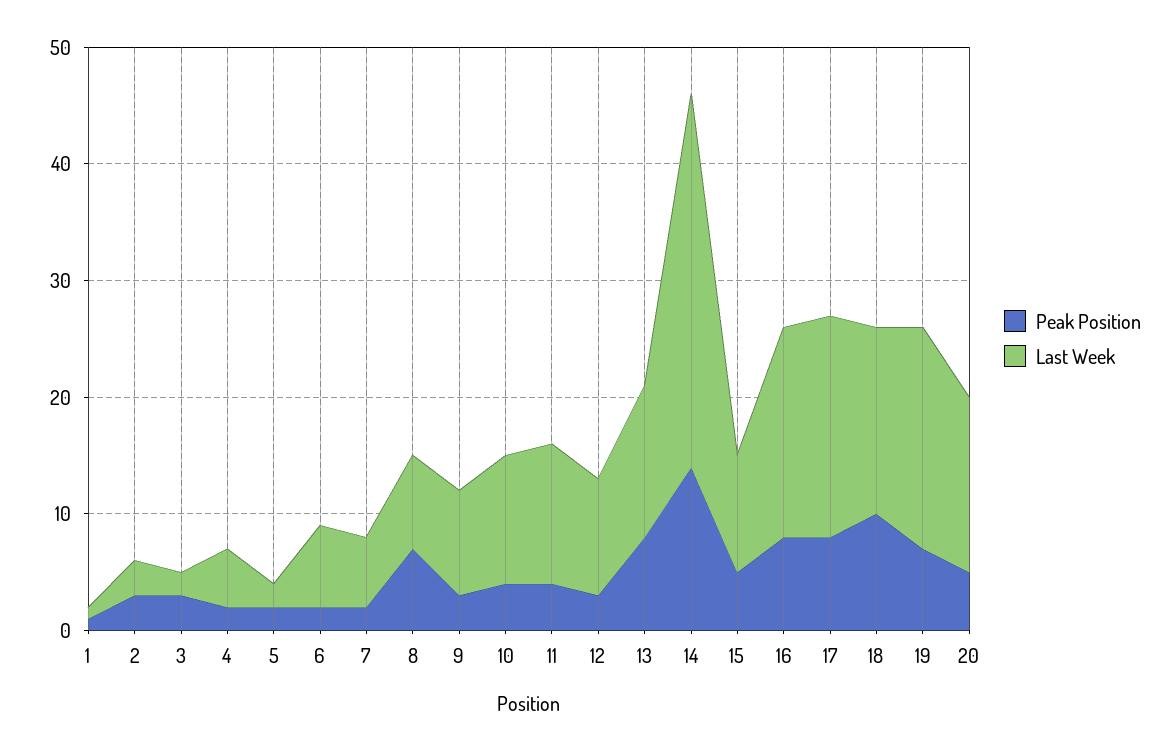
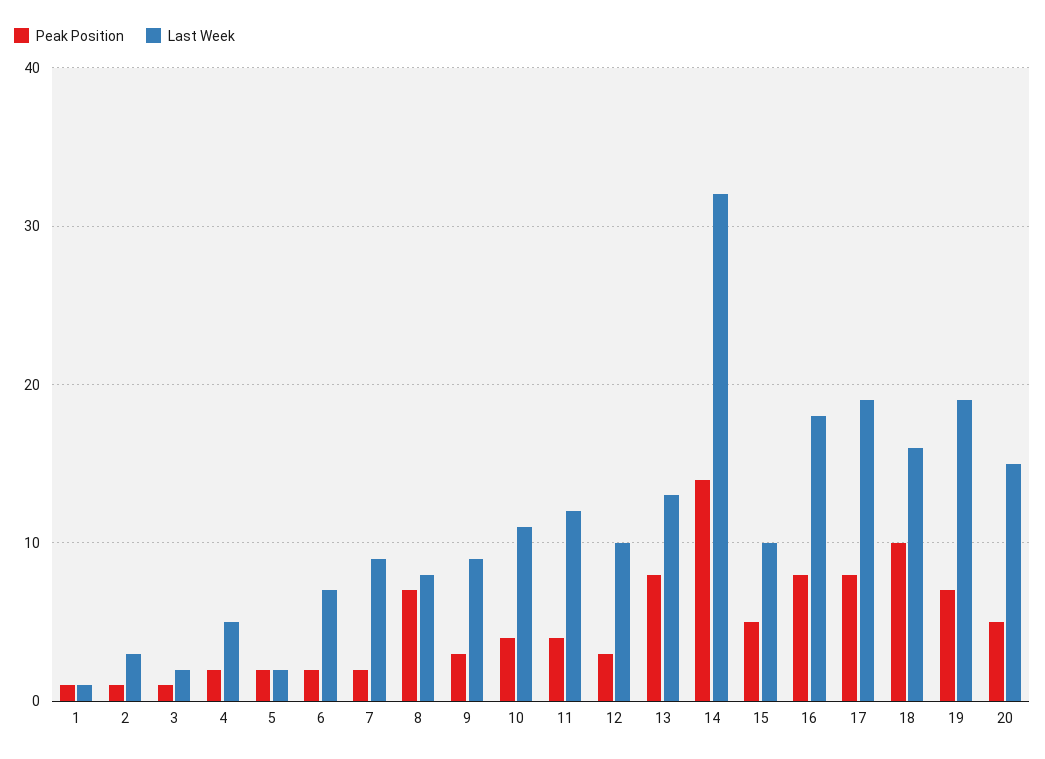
Peak Position, 2: 3 -> 1
Peak Position, 3: 3 -> 1
Last Week, 7: 6 -> 9

